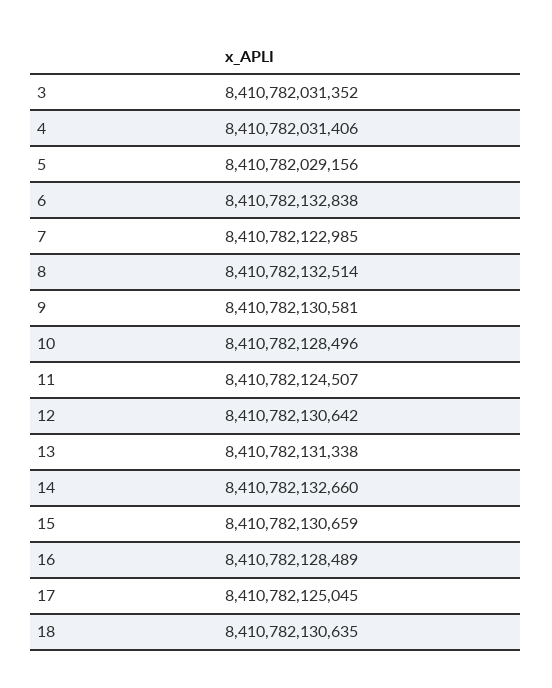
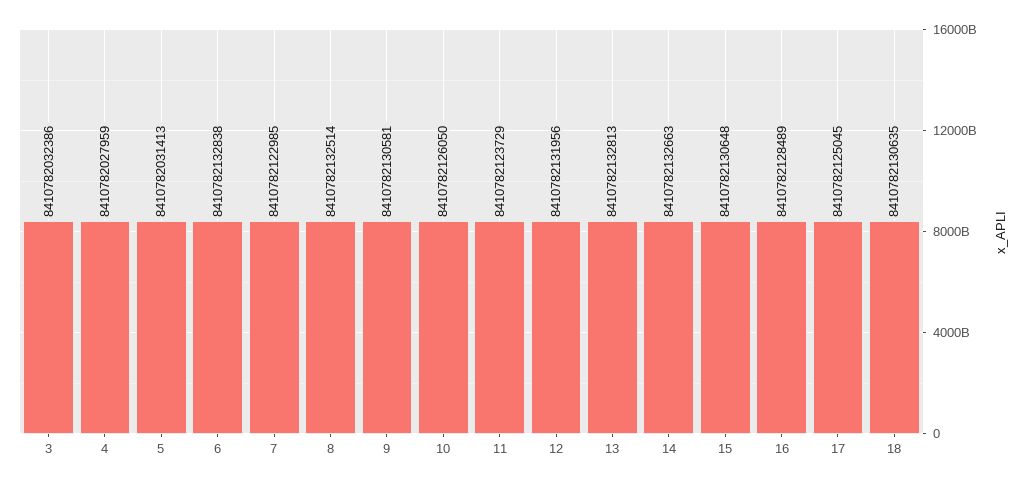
3: 8410782031352 -> 8410782032386
4: 8410782031406 -> 8410782027959
5: 8410782029156 -> 8410782031413
10: 8410782128496 -> 8410782126050
11: 8410782124507 -> 8410782123729
12: 8410782130642 -> 8410782131956
13: 8410782131338 -> 8410782132813
14: 8410782132660 -> 8410782132663
15: 8410782130659 -> 8410782130648

